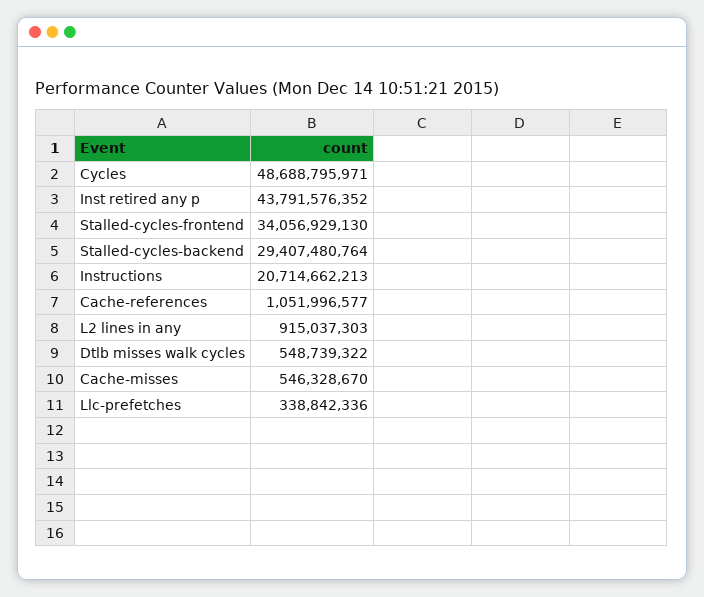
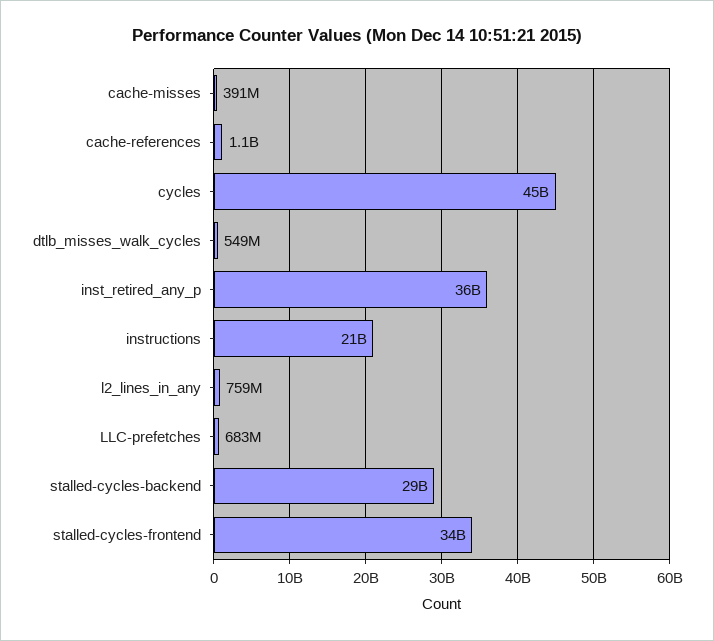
Cycles: 48688795971 -> 45000000000
Inst retired any p: 43791576352 -> 36000000000
L2 lines in any: 915037303 -> 759000000
Cache-misses: 546328670 -> 391000000
Llc-prefetches: 338842336 -> 683000000

